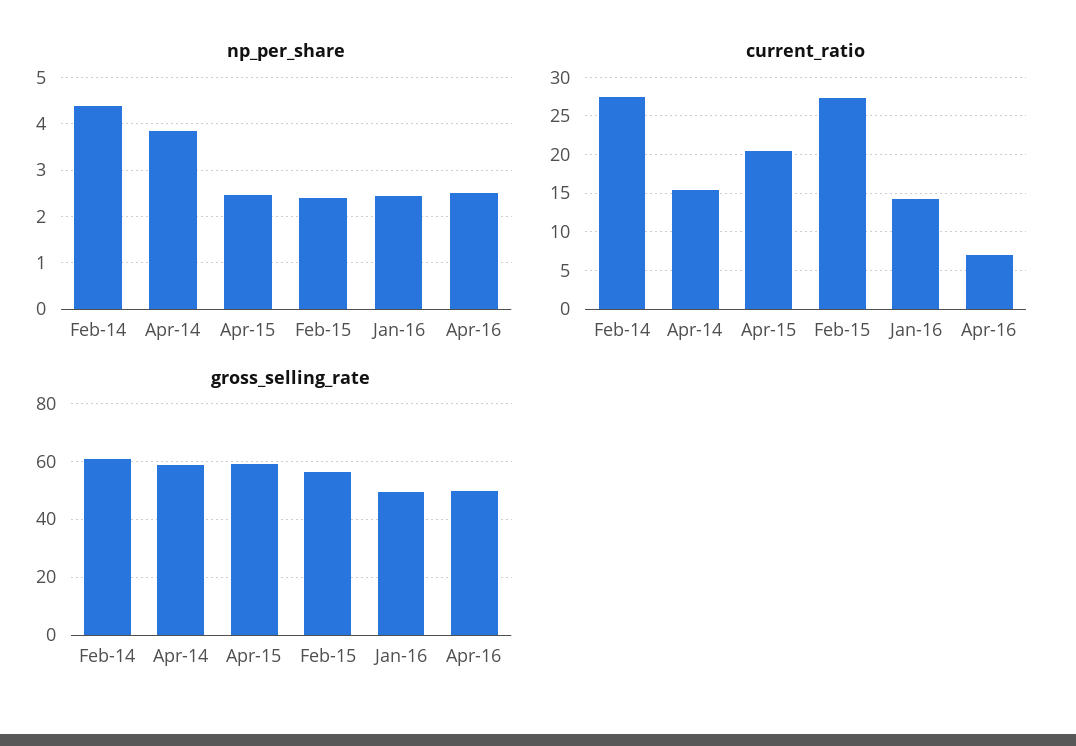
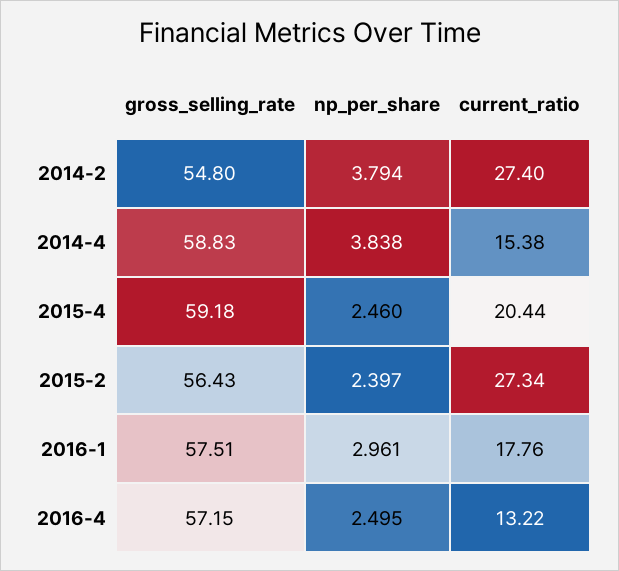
np_per_share, Feb-14: 4.4 -> 3.794
np_per_share, Jan-16: 2.4 -> 2.961
current_ratio, Jan-16: 14 -> 17.76
current_ratio, Apr-16: 7 -> 13.22
gross_selling_rate, Feb-14: 60 -> 54.8
gross_selling_rate, Jan-16: 50 -> 57.51
gross_selling_rate, Apr-16: 50 -> 57.15

